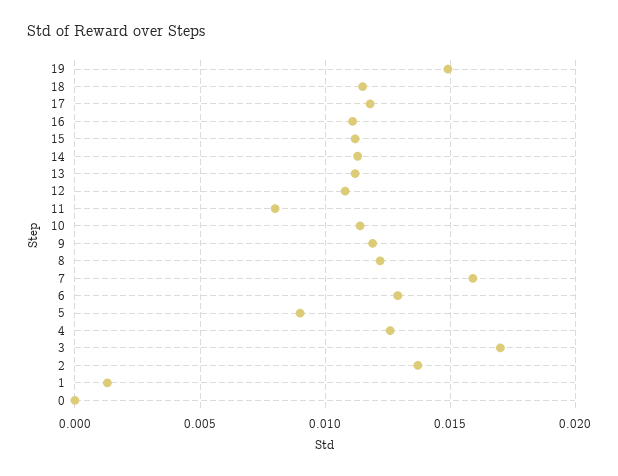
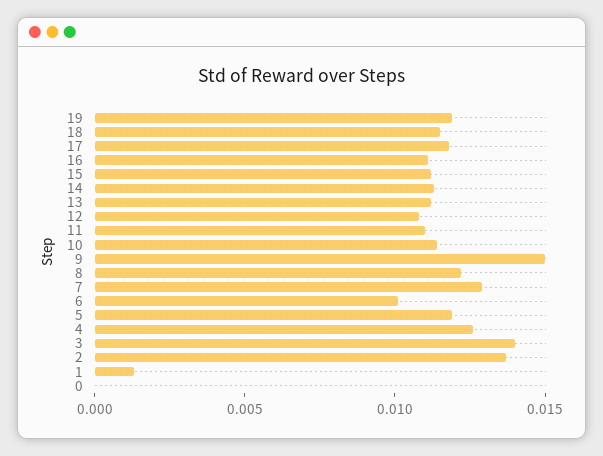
19: 0.015 -> 0.012
11: 0.008 -> 0.011
9: 0.012 -> 0.015
7: 0.016 -> 0.013
6: 0.013 -> 0.01
5: 0.009 -> 0.012
3: 0.017 -> 0.014

